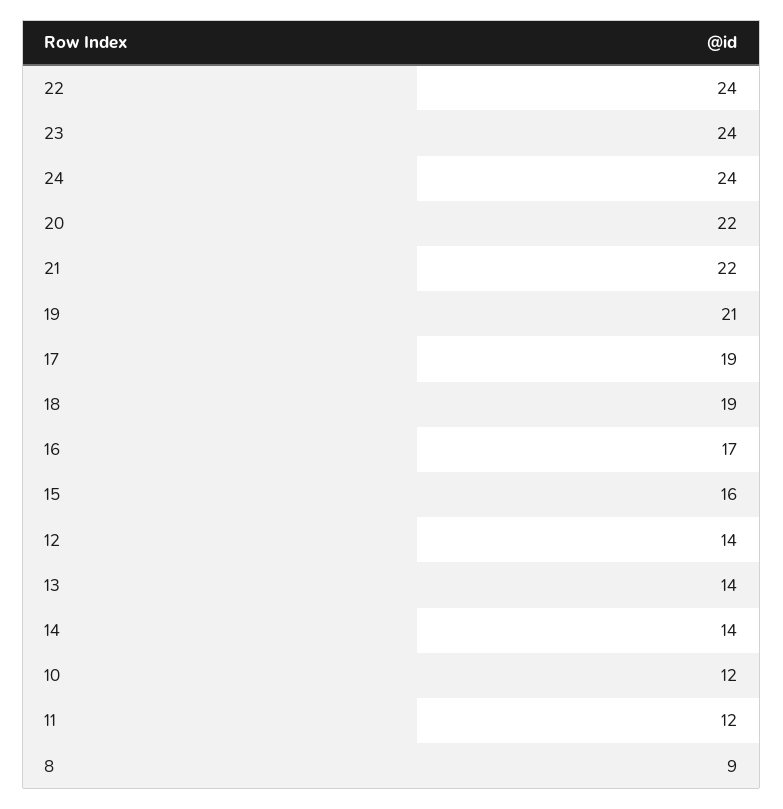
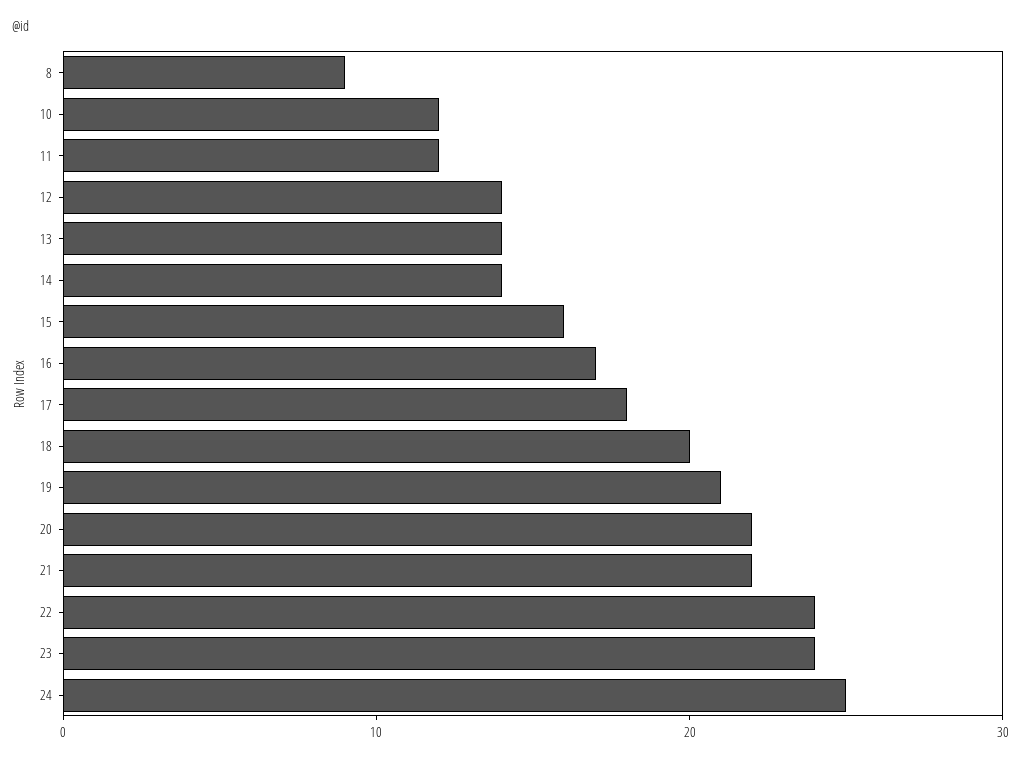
24: 24 -> 25
17: 19 -> 18
18: 19 -> 20

